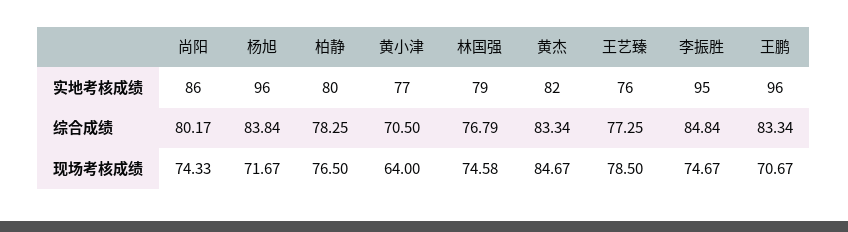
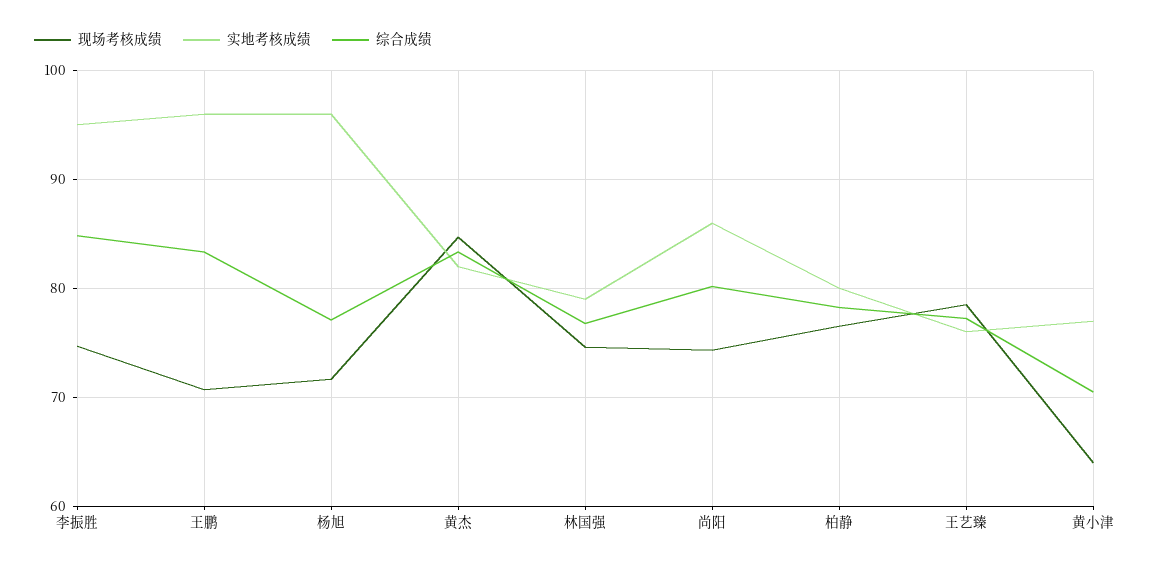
综合成绩, 杨旭: 83.84 -> 77

